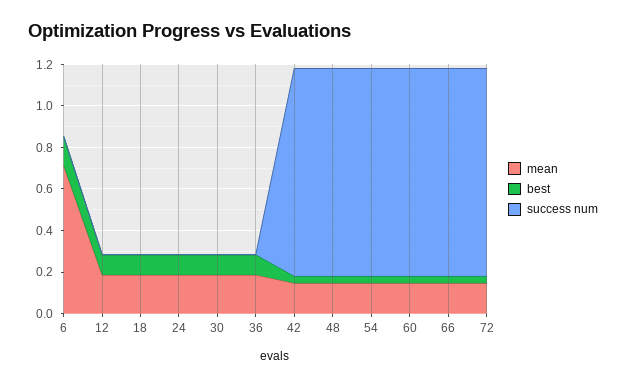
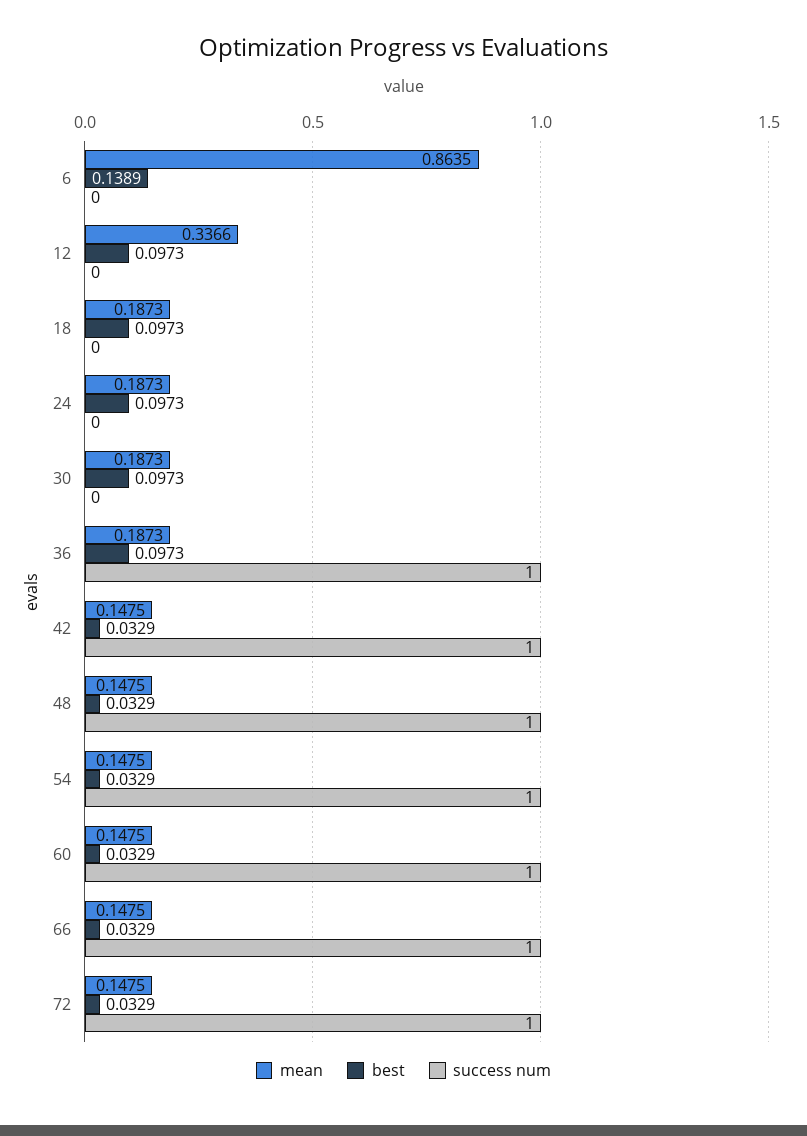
mean, 6: 0.7 -> 0.8635
mean, 12: 0.2 -> 0.3366
success num, 36: 0 -> 1

